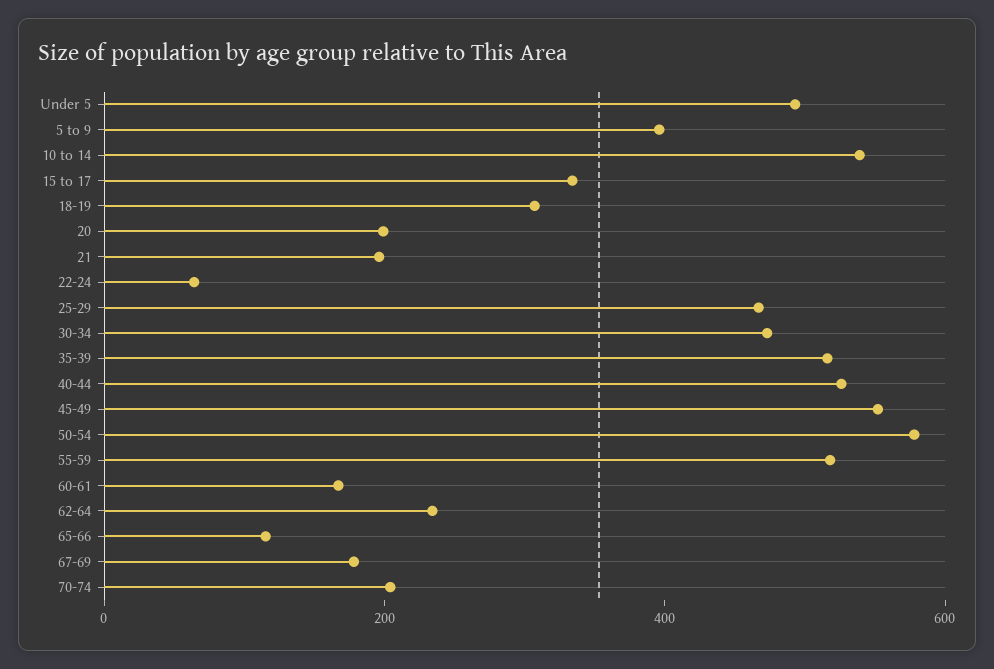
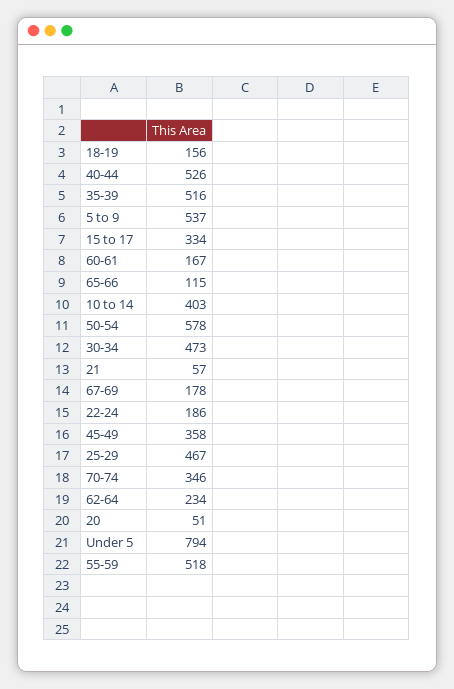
Under 5: 500 -> 794
5 to 9: 400 -> 537
10 to 14: 550 -> 403
18-19: 300 -> 156
20: 200 -> 51
21: 200 -> 57
22-24: 50 -> 186
45-49: 550 -> 358
70-74: 200 -> 346

